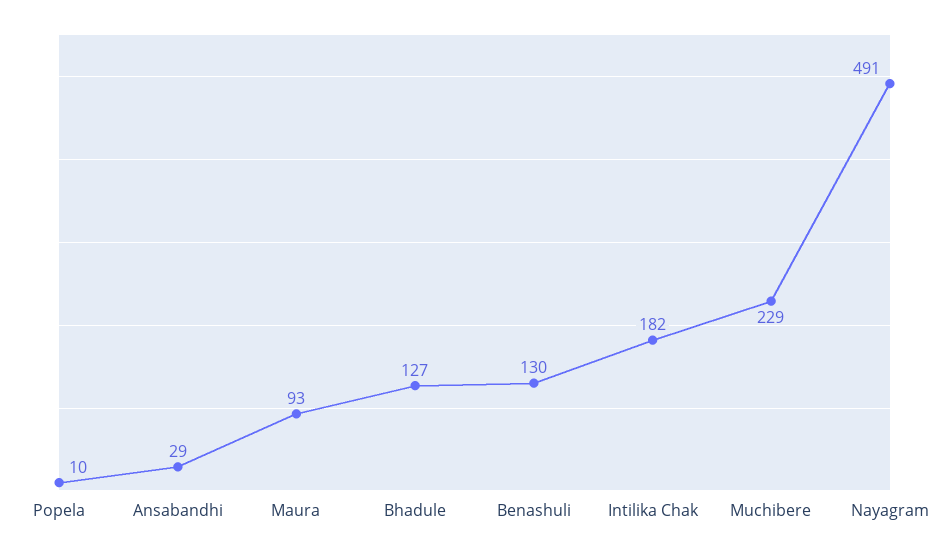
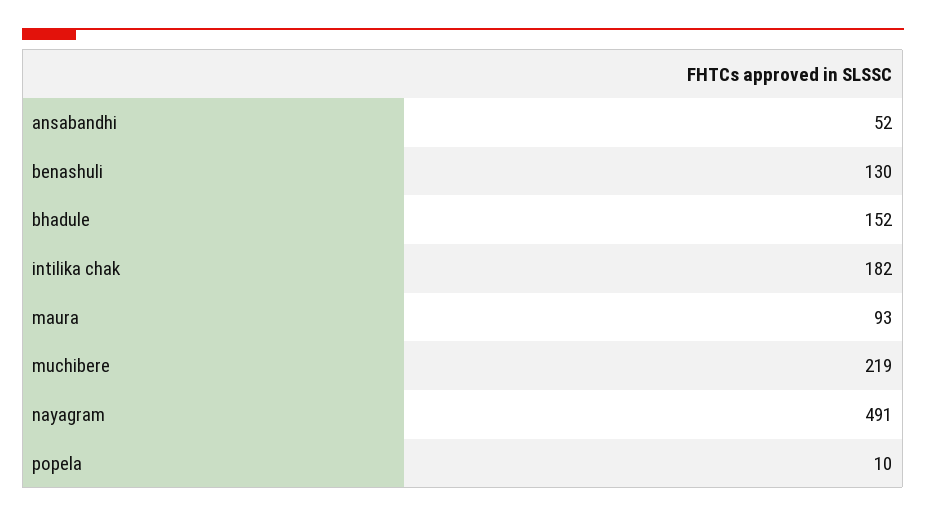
Ansabandhi: 29 -> 52
Bhadule: 127 -> 152
Muchibere: 229 -> 219

